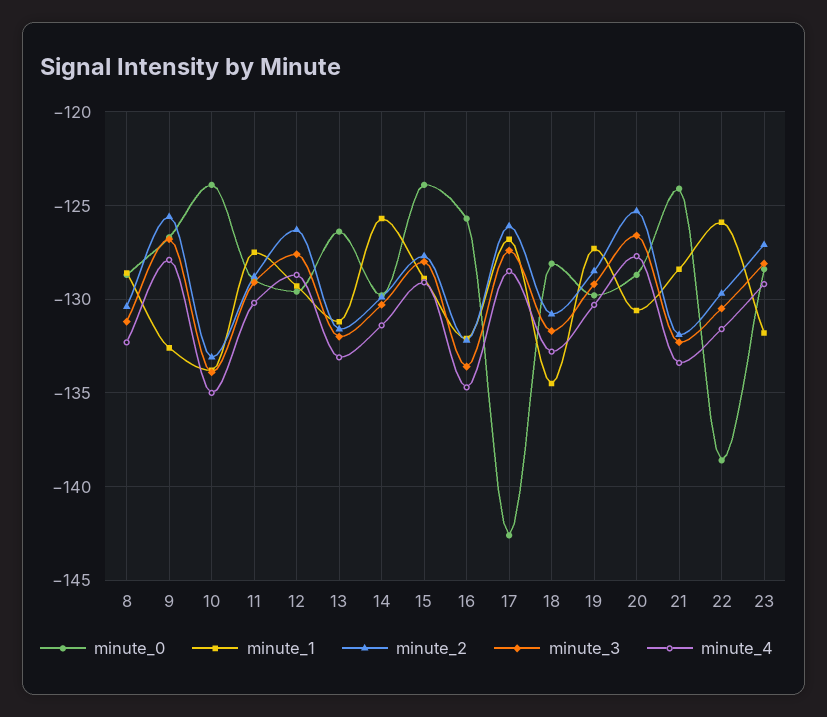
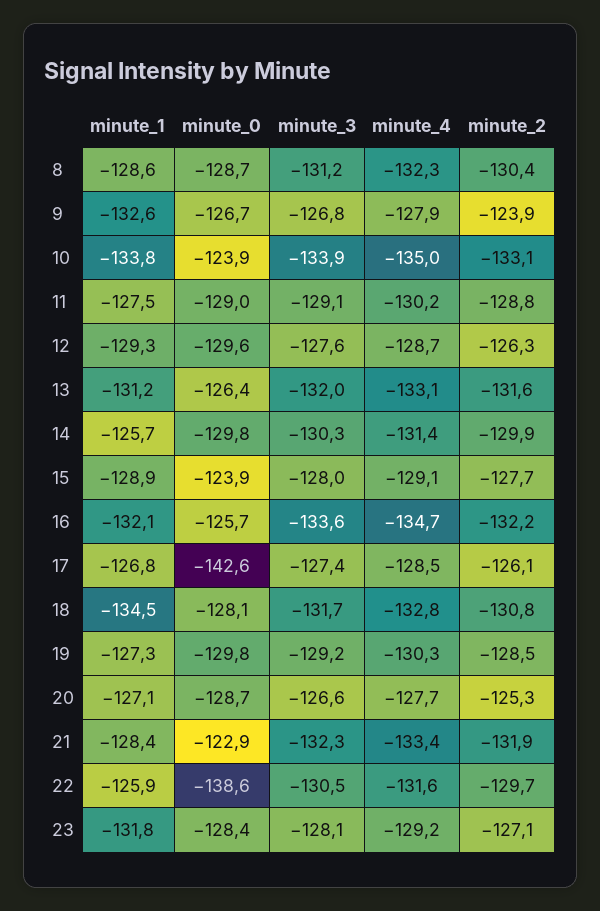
minute_2, 9: -125.5 -> -123.9
minute_1, 20: -130.5 -> -127.1
minute_0, 21: -124 -> -122.9

